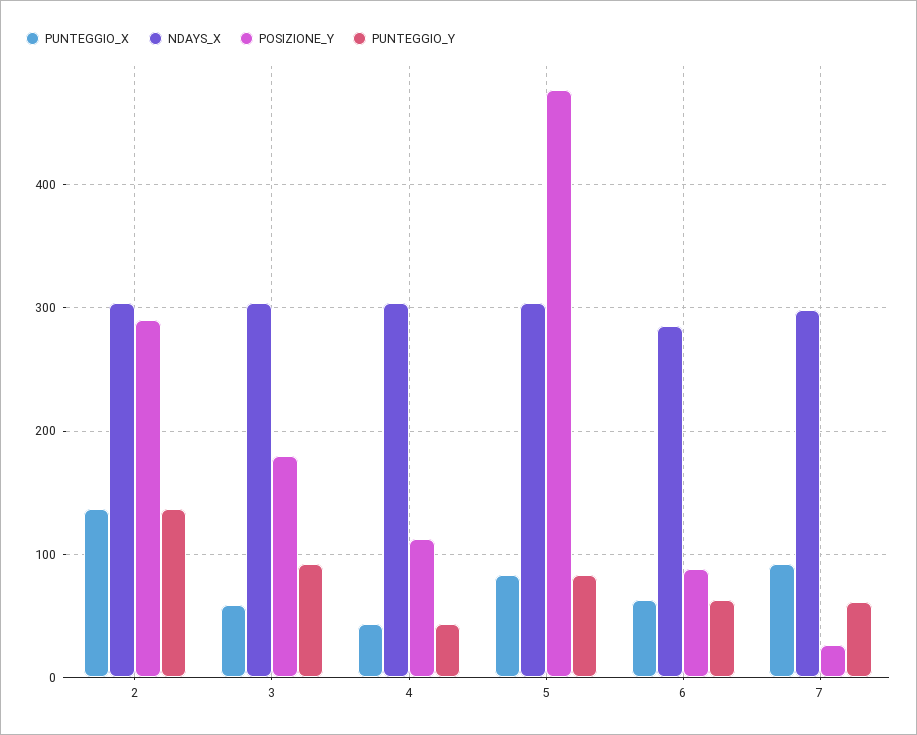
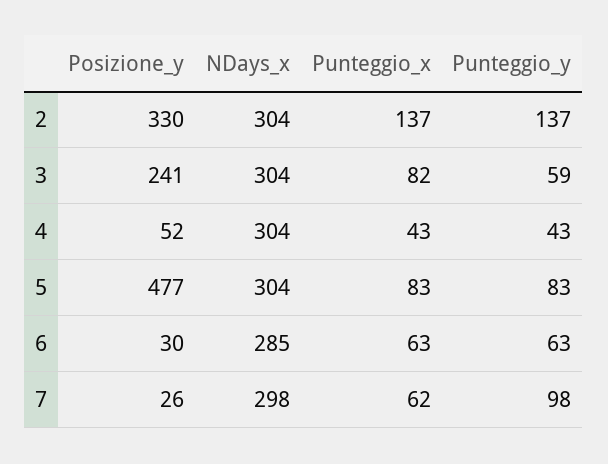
POSIZIONE_Y, 2: 290 -> 330
PUNTEGGIO_X, 3: 60 -> 82
POSIZIONE_Y, 3: 180 -> 241
PUNTEGGIO_Y, 3: 90 -> 59
POSIZIONE_Y, 4: 110 -> 52
POSIZIONE_Y, 6: 90 -> 30
PUNTEGGIO_X, 7: 90 -> 62
PUNTEGGIO_Y, 7: 60 -> 98

